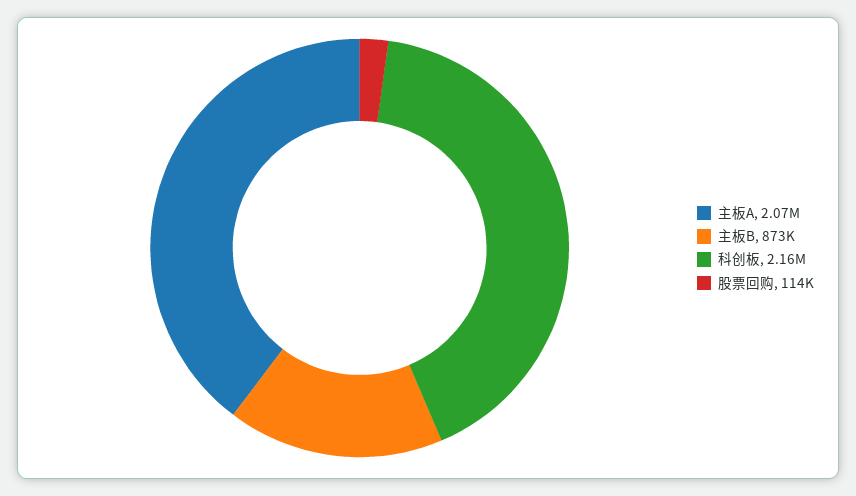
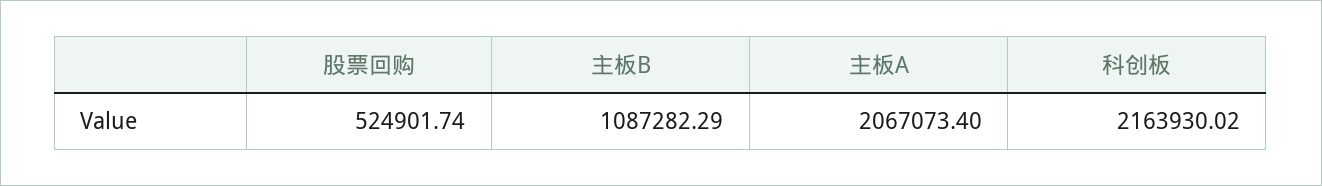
主板B: 873000 -> 1087282.29
股票回购: 114000 -> 524901.74

